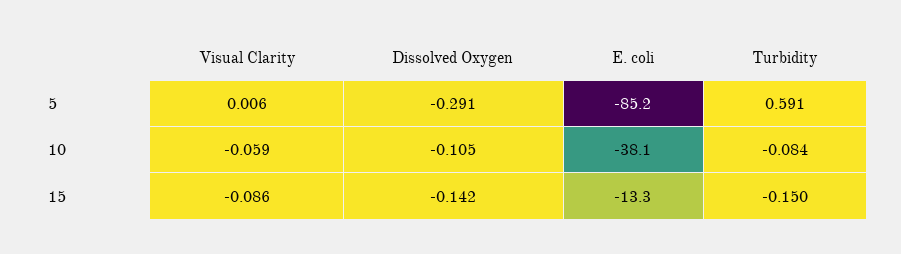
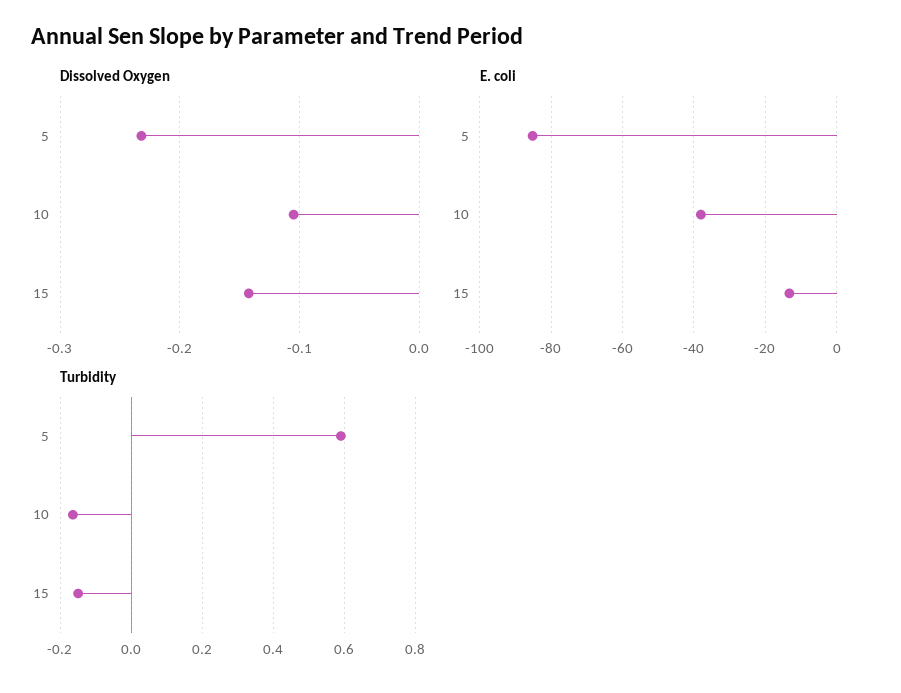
Visual Clarity, 5: 0.006 -> none
Dissolved Oxygen, 5: -0.291 -> -0.23
Visual Clarity, 10: -0.059 -> none
Turbidity, 10: -0.084 -> -0.16
Visual Clarity, 15: -0.086 -> none

